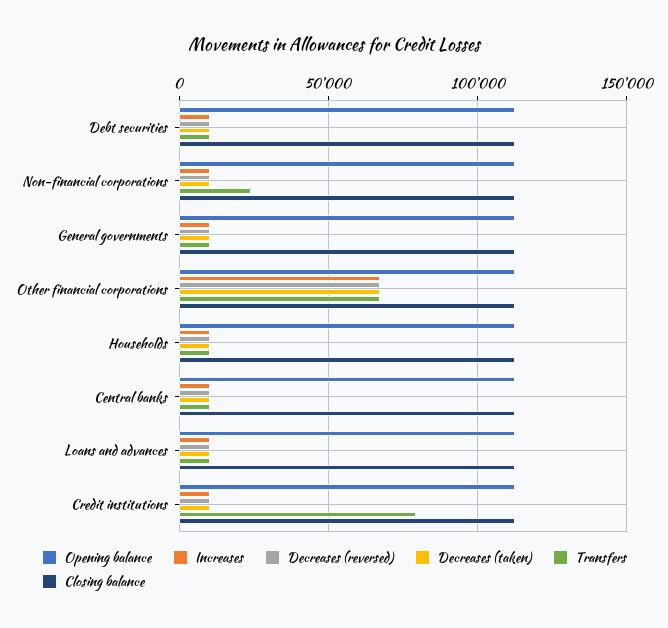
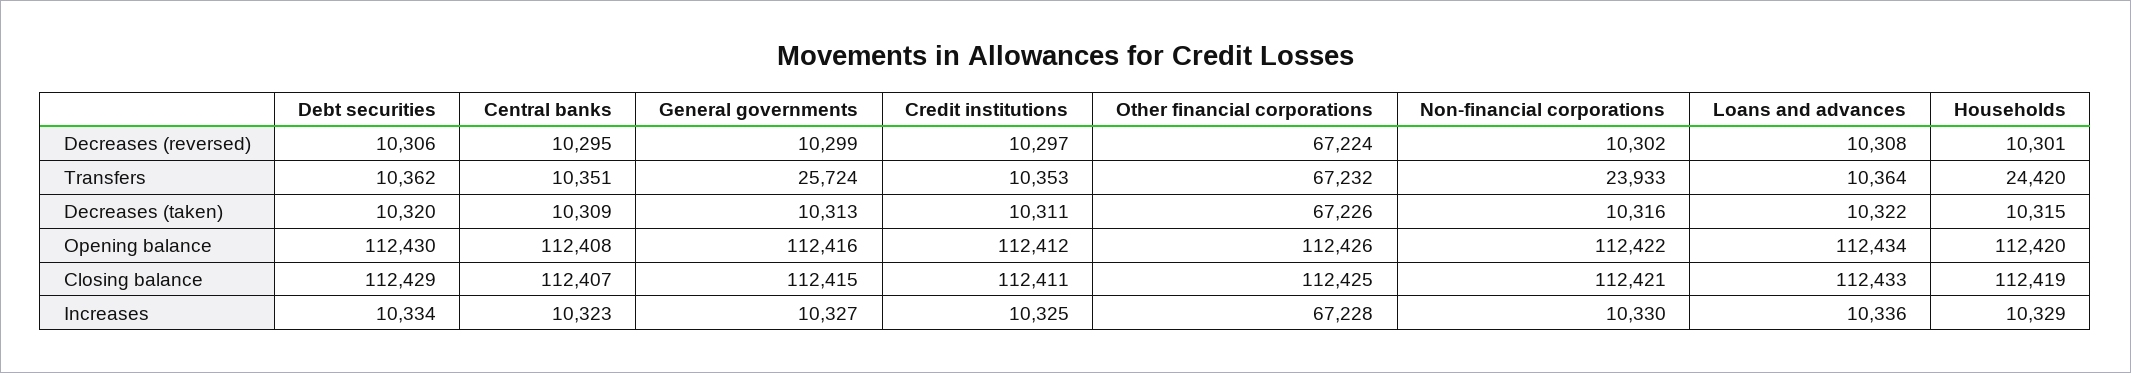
Transfers, General governments: 10000 -> 25724
Transfers, Households: 10000 -> 24420
Transfers, Credit institutions: 80000 -> 10353

